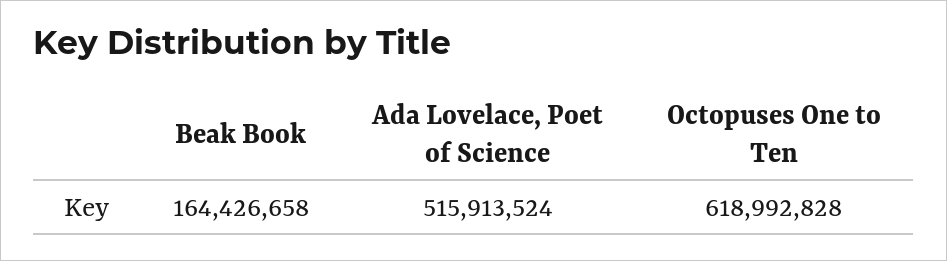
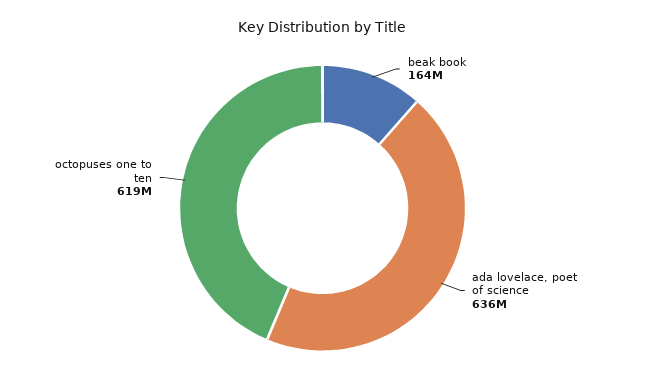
Ada Lovelace, Poet of Science: 515913524 -> 636000000

